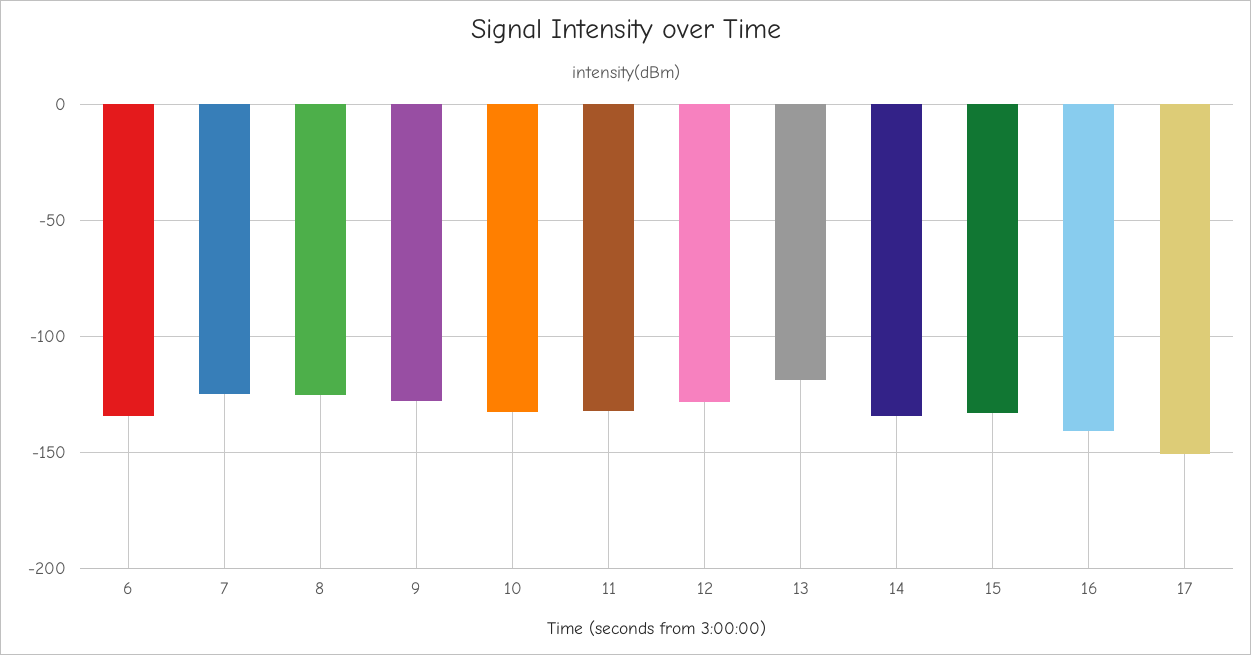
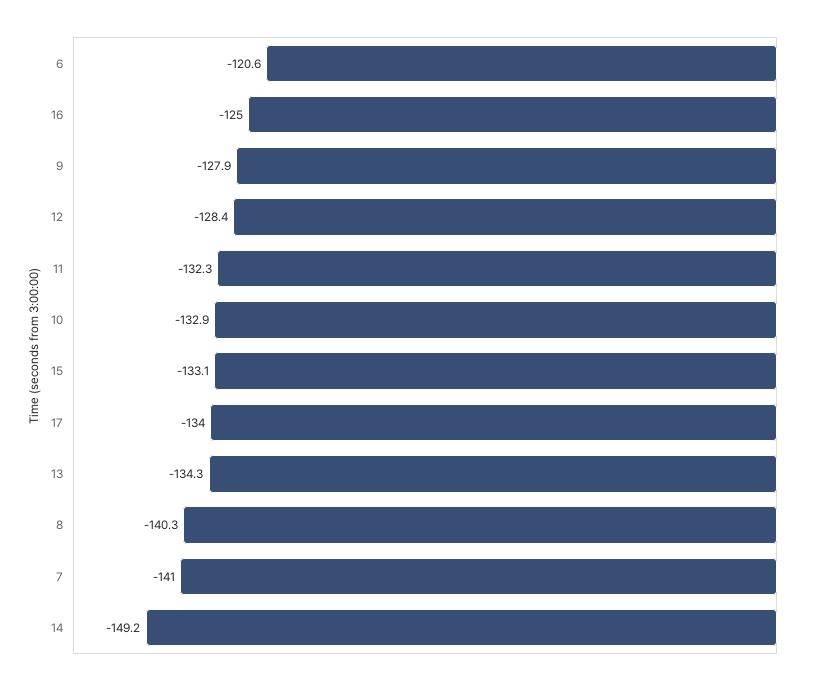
6: -135 -> -120.6
7: -125 -> -141
8: -125 -> -140.3
13: -120 -> -134.3
14: -135 -> -149.2
16: -140 -> -125
17: -150 -> -134

